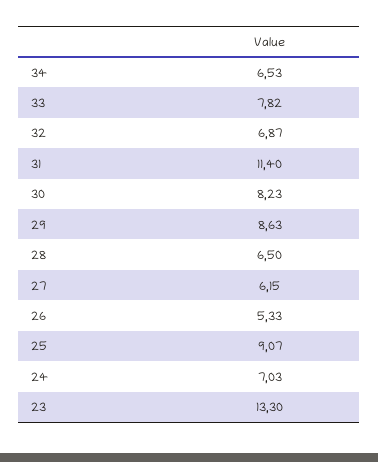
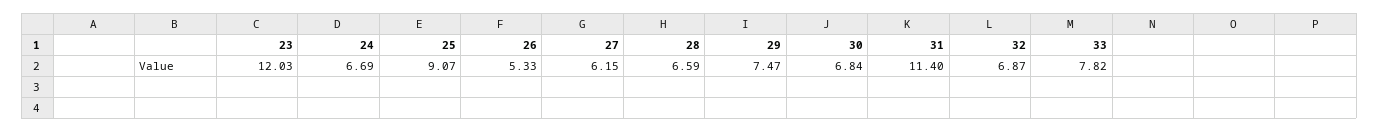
34: 6.53 -> none
30: 8.23 -> 6.84
29: 8.63 -> 7.47
28: 6.5 -> 6.59
24: 7.03 -> 6.69
23: 13.3 -> 12.03

